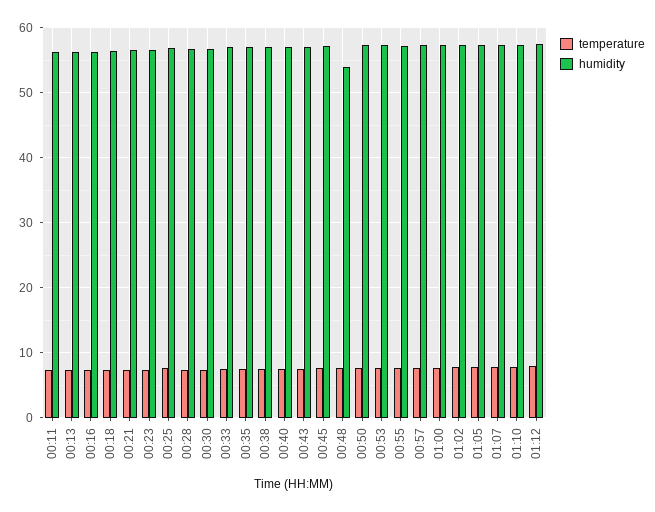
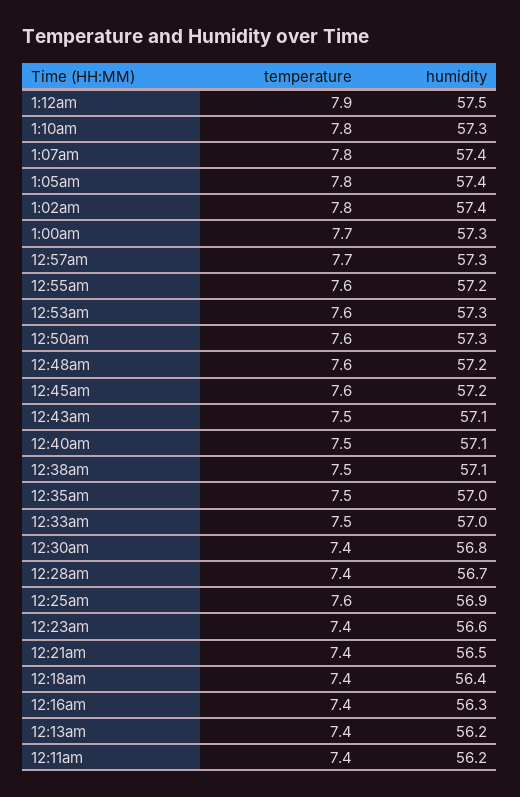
humidity, 00:48: 54 -> 57.2

